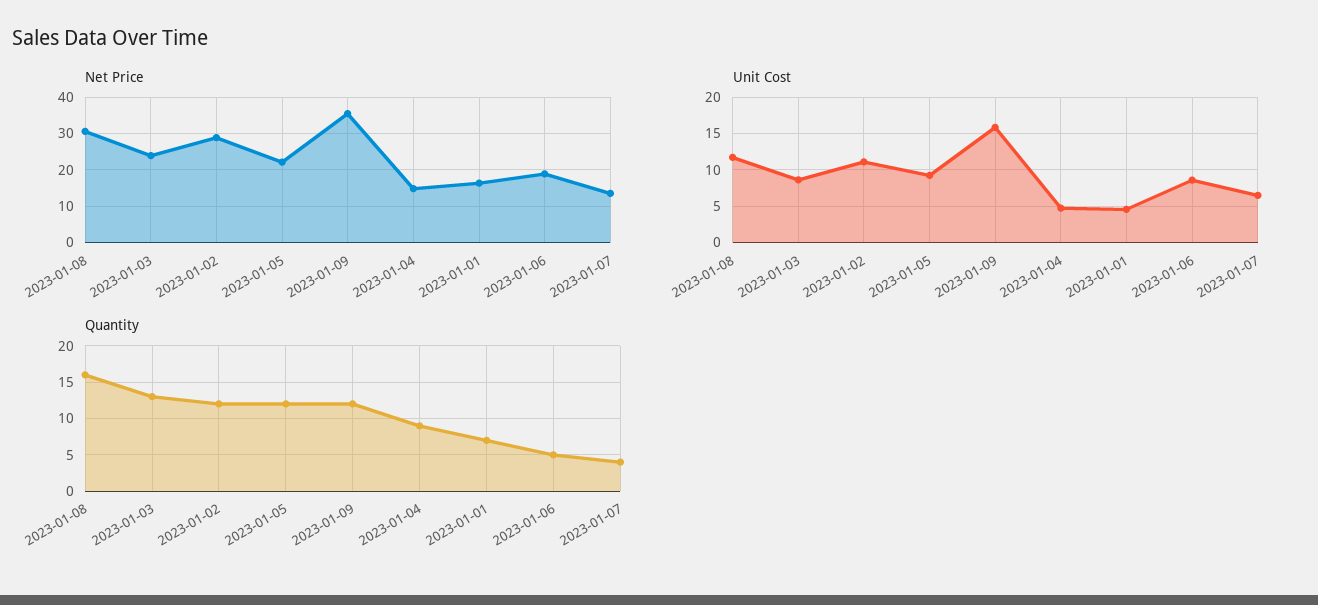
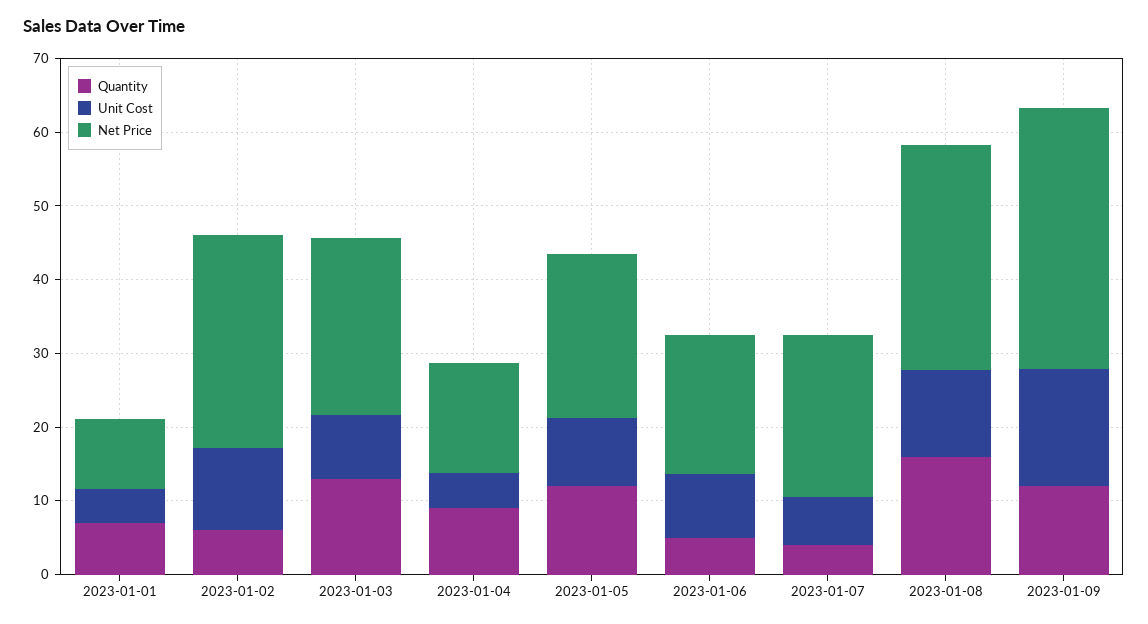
Net Price, 2023-01-01: 16 -> 10
Net Price, 2023-01-07: 14 -> 22
Quantity, 2023-01-02: 12 -> 6

